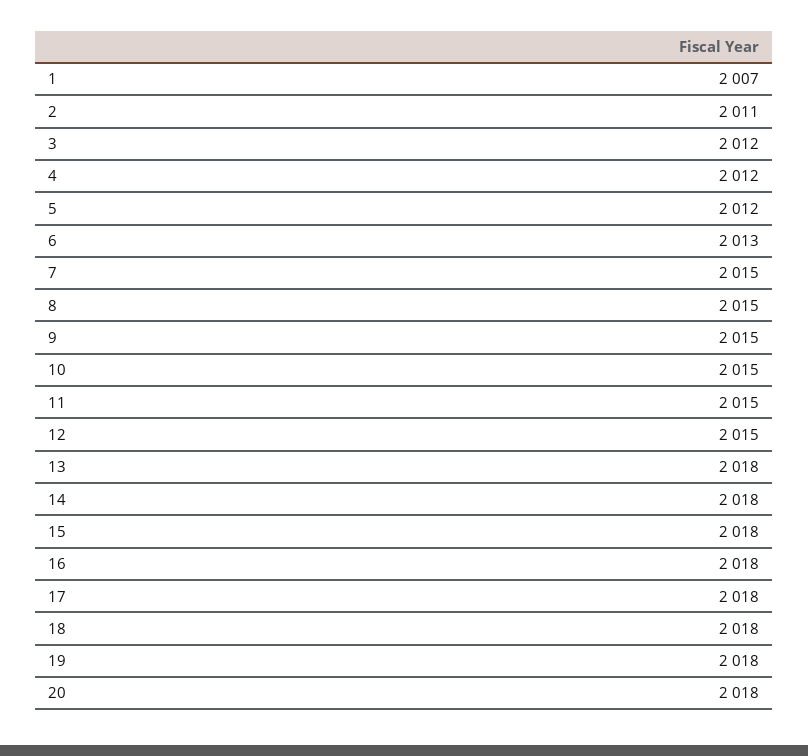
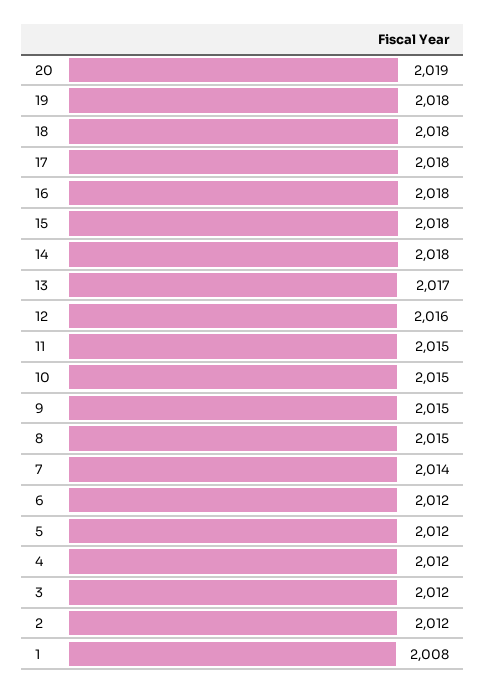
1: 2007 -> 2008
2: 2011 -> 2012
6: 2013 -> 2012
7: 2015 -> 2014
12: 2015 -> 2016
13: 2018 -> 2017
20: 2018 -> 2019

